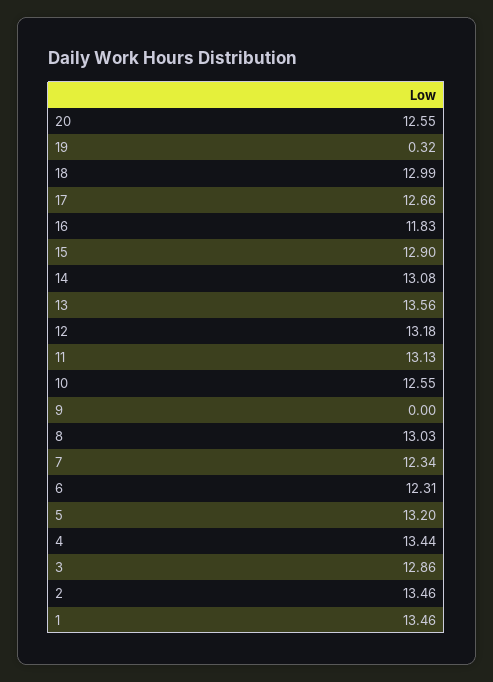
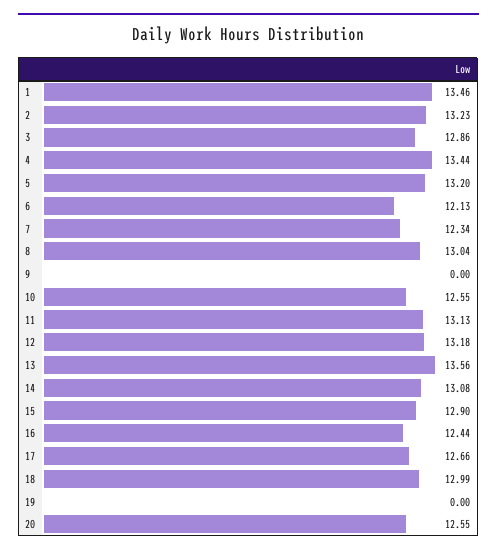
19: 0.32 -> 0
16: 11.83 -> 12.44
8: 13.03 -> 13.04
6: 12.31 -> 12.13
2: 13.46 -> 13.23

